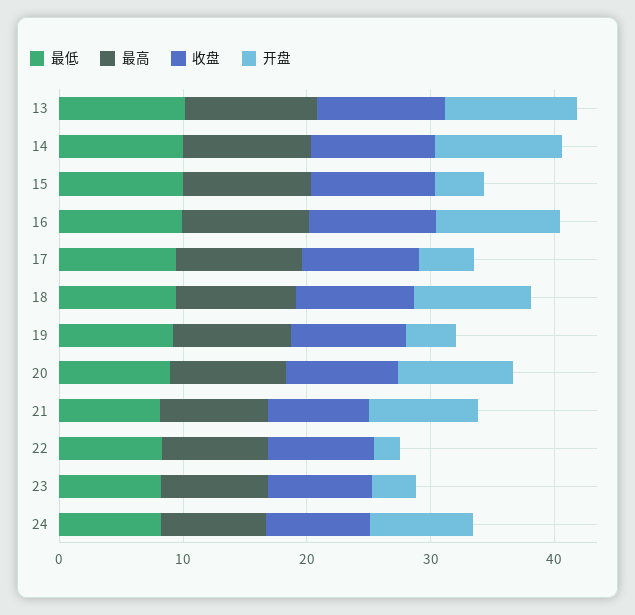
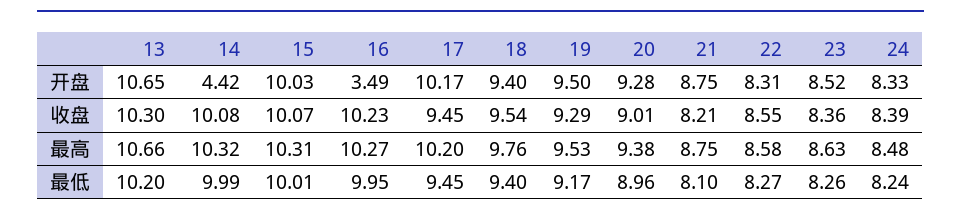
开盘, 14: 10 -> 4.42
开盘, 15: 4 -> 10.03
开盘, 16: 10 -> 3.49
开盘, 17: 4 -> 10.17
开盘, 19: 4 -> 9.5
开盘, 22: 2 -> 8.31
开盘, 23: 4 -> 8.52

